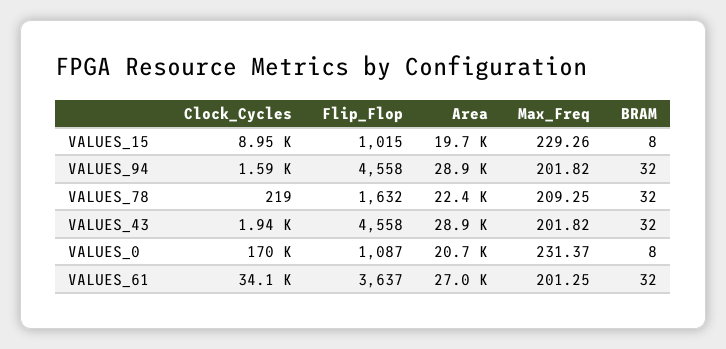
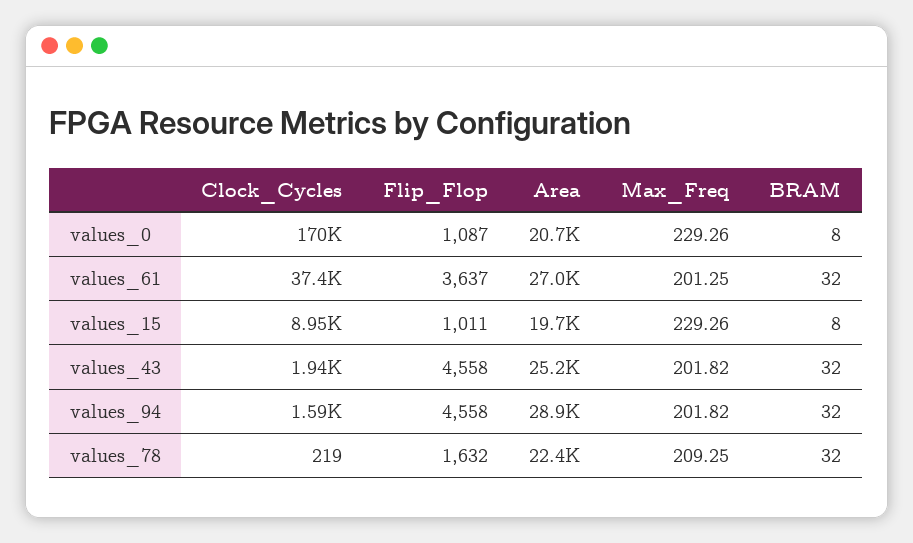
Flip_Flop, VALUES_15: 1015 -> 1011
Area, VALUES_43: 28900 -> 25200
Max_Freq, VALUES_0: 231.37 -> 229.26
Clock_Cycles, VALUES_61: 34100 -> 37400

